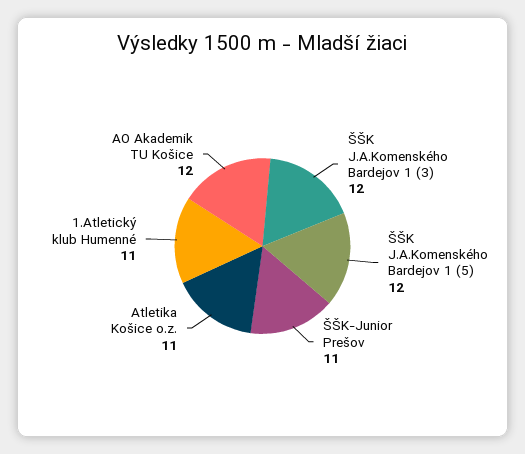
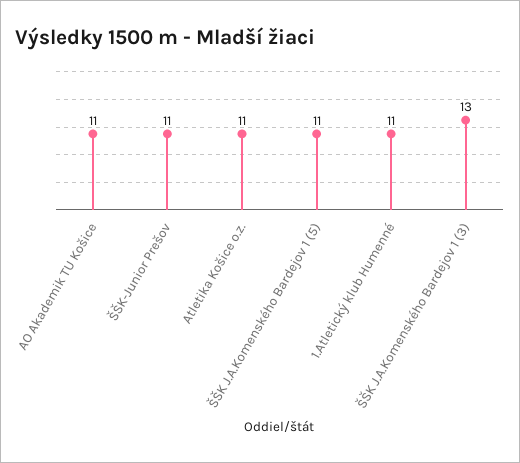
ŠŠK J.A.Komenského Bardejov 1 (3): 12 -> 13
ŠŠK J.A.Komenského Bardejov 1 (5): 12 -> 11
AO Akademik TU Košice: 12 -> 11

